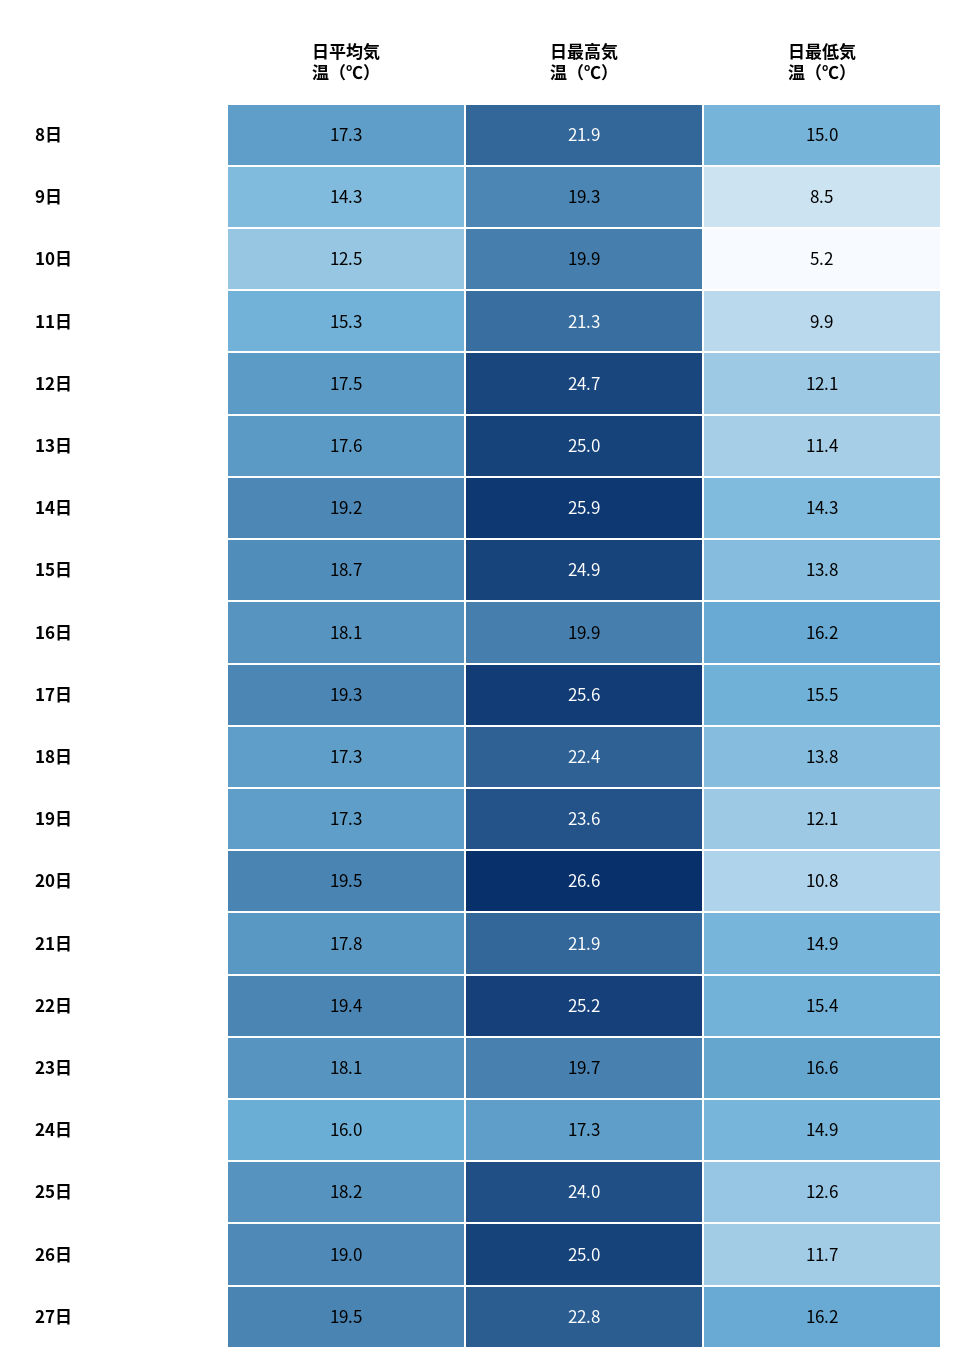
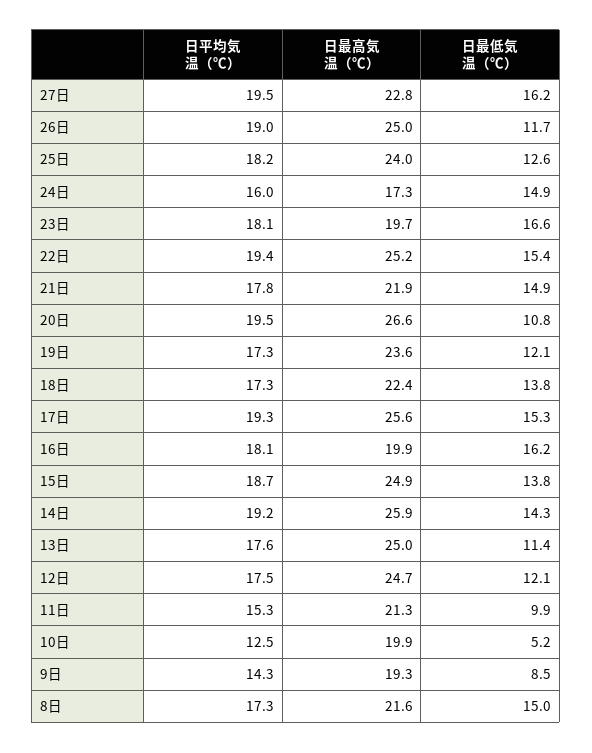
日最高気温（℃）, 8日: 21.9 -> 21.6
日最低気温（℃）, 17日: 15.5 -> 15.3

